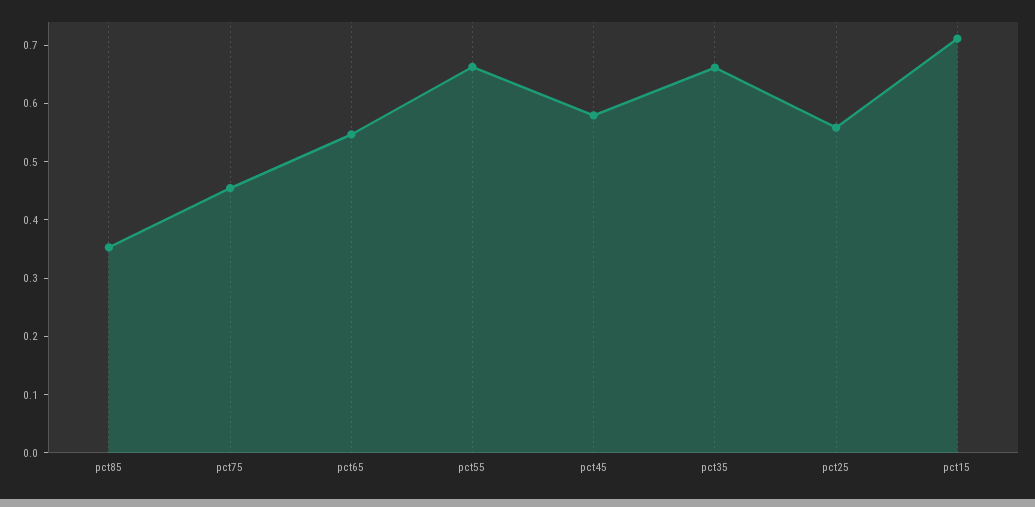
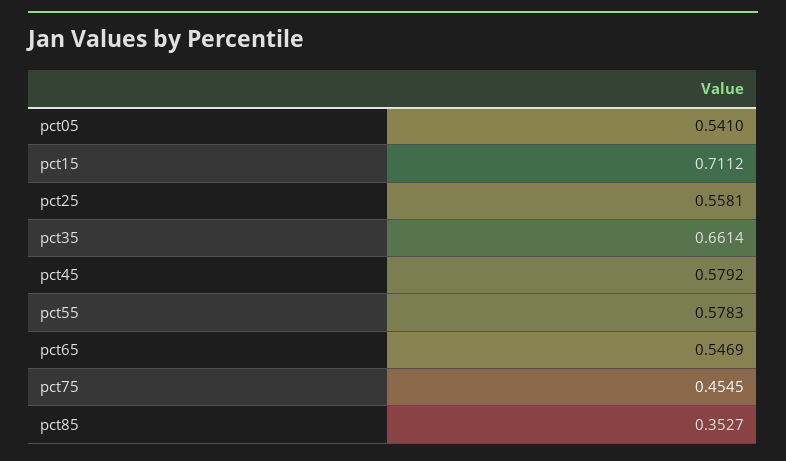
pct55: 0.66 -> 0.5783
pct05: none -> 0.541

